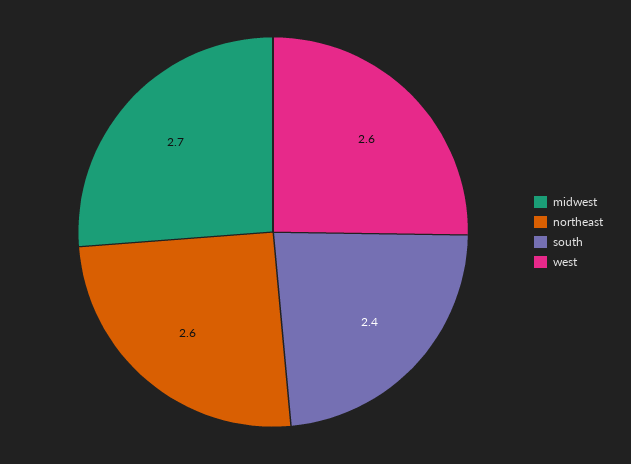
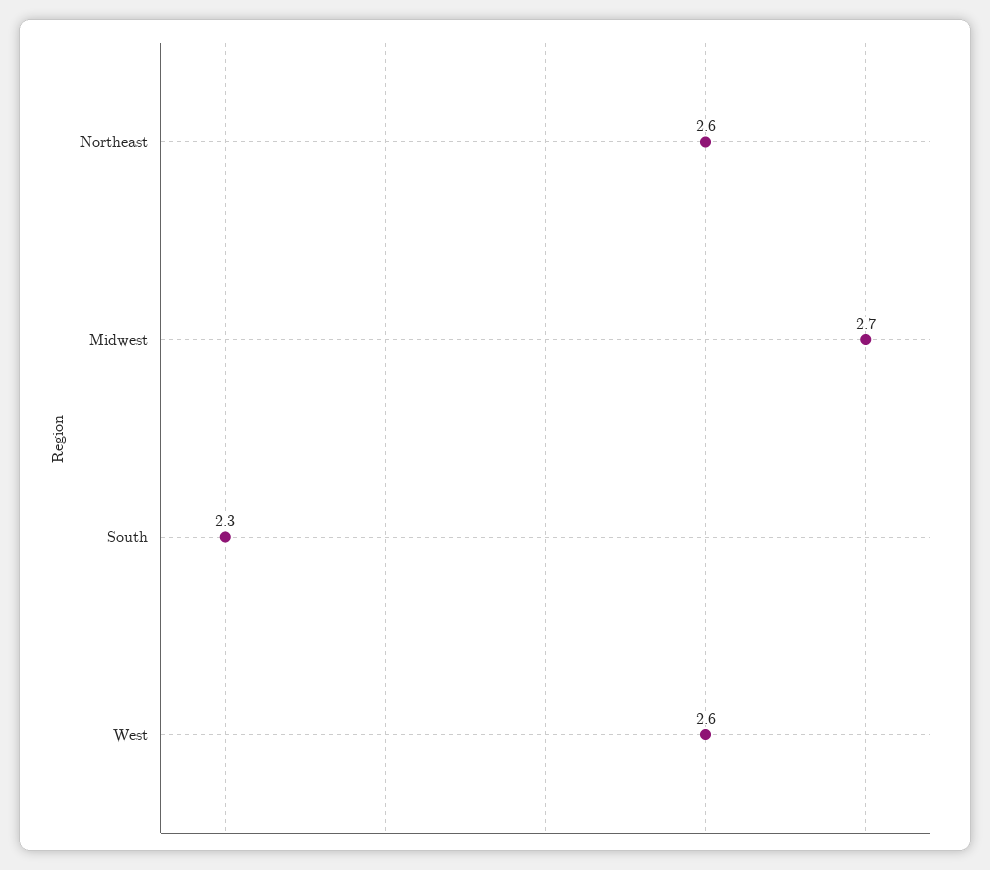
south: 2.4 -> 2.3

